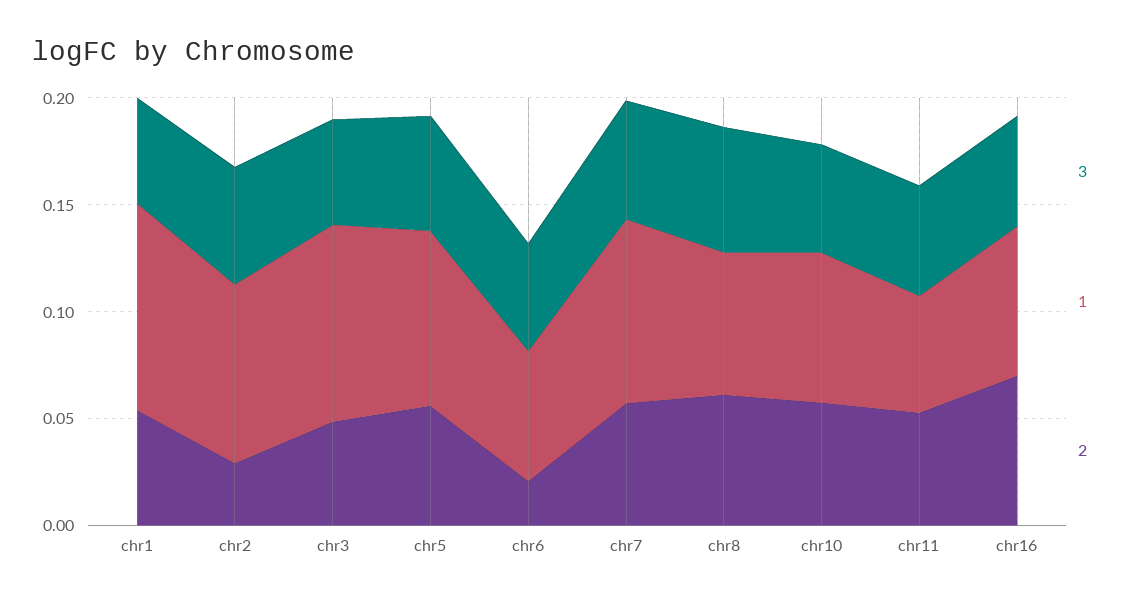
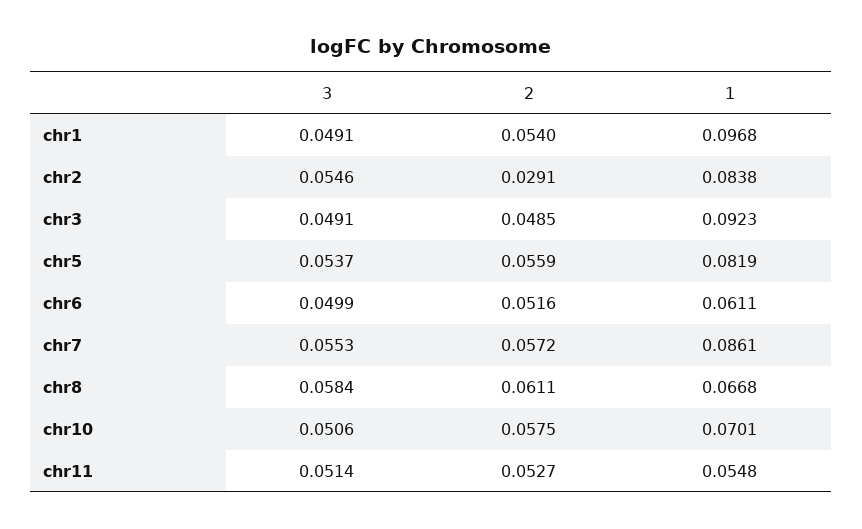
2, chr6: 0.02 -> 0.0516
3, chr16: 0.05 -> none
1, chr16: 0.07 -> none
2, chr16: 0.07 -> none

